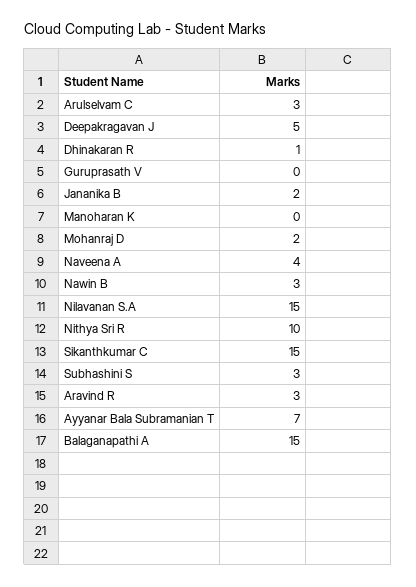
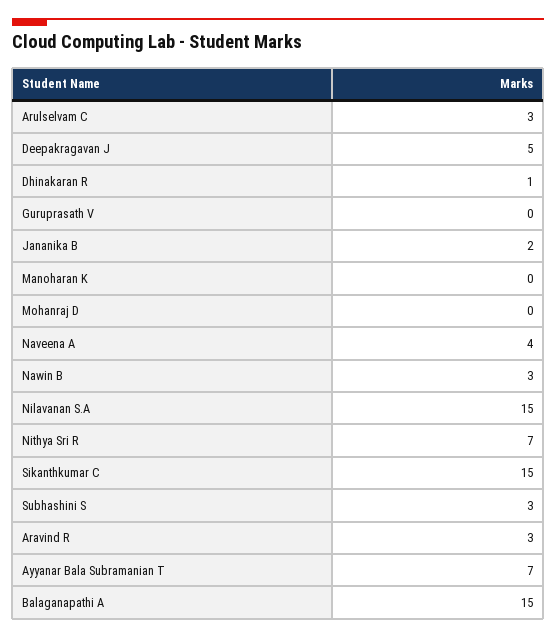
Mohanraj D: 2 -> 0
Nithya Sri R: 10 -> 7

